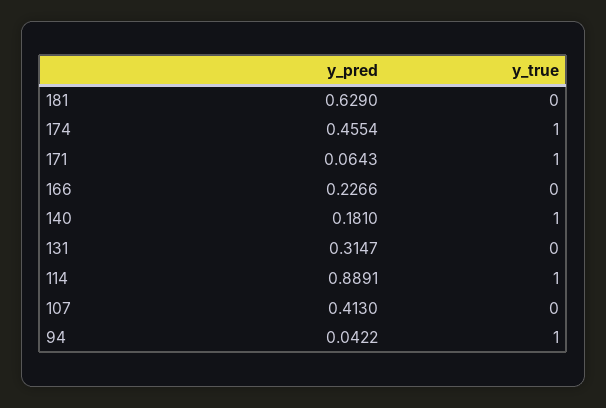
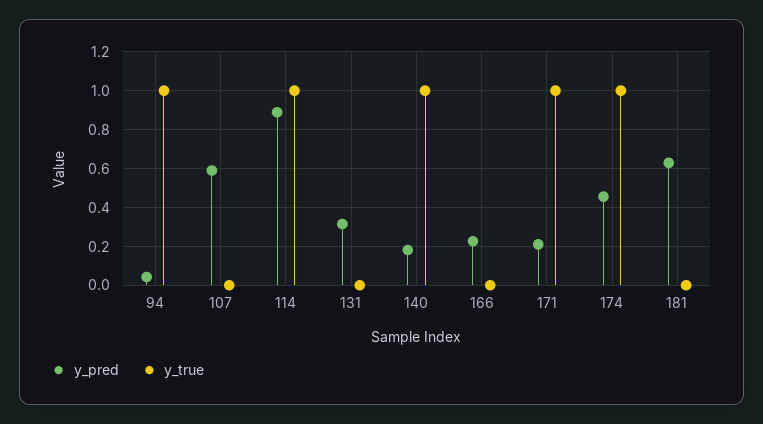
y_pred, 171: 0.0643 -> 0.2
y_pred, 107: 0.413 -> 0.6

